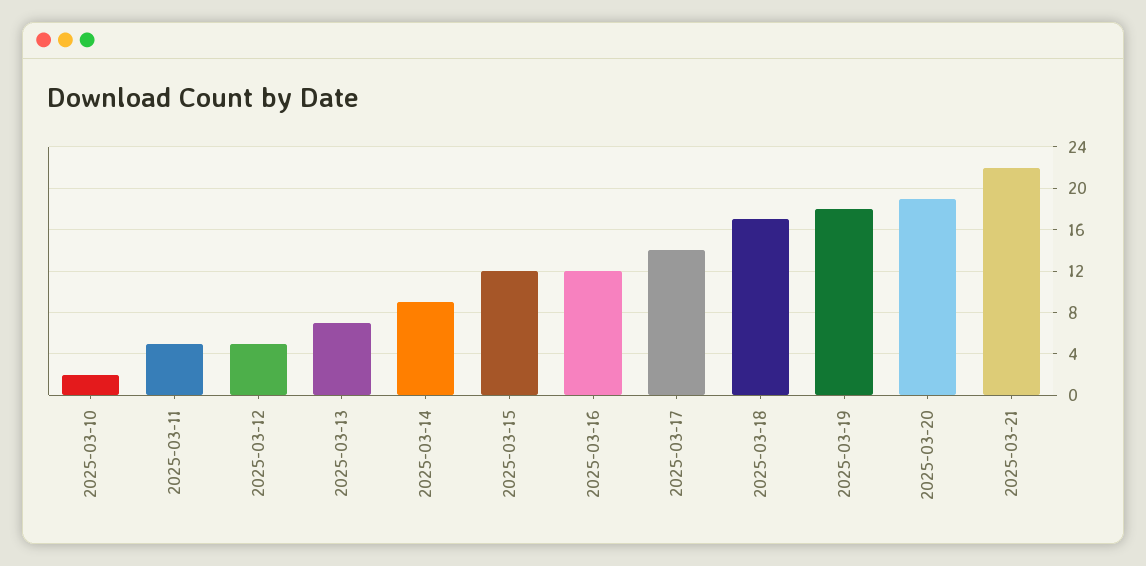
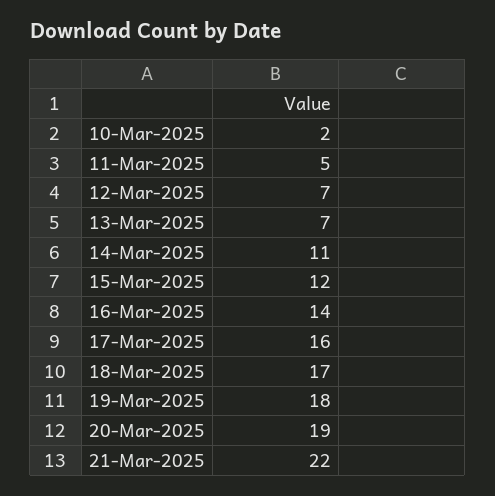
2025-03-12: 5 -> 7
2025-03-14: 9 -> 11
2025-03-16: 12 -> 14
2025-03-17: 14 -> 16

